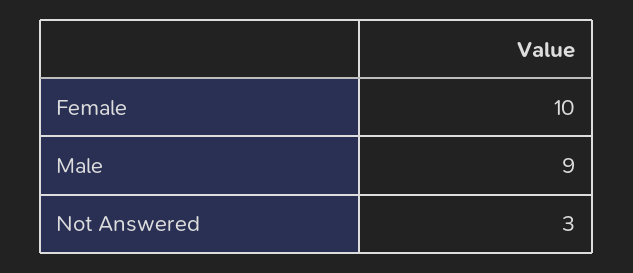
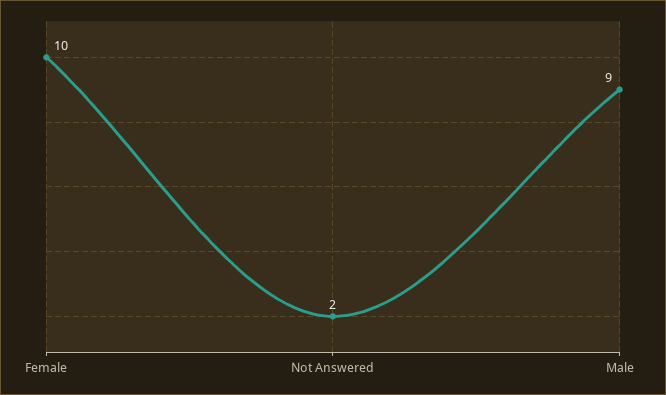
Not Answered: 3 -> 2

